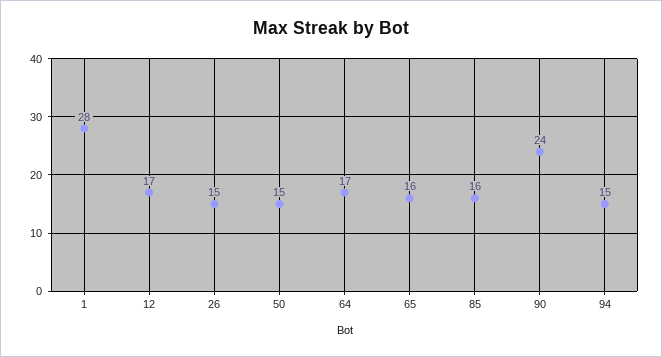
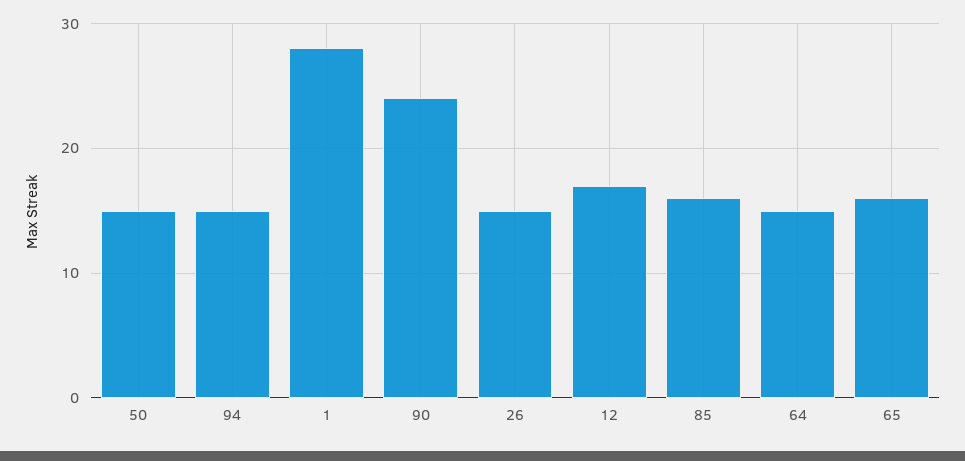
64: 17 -> 15

